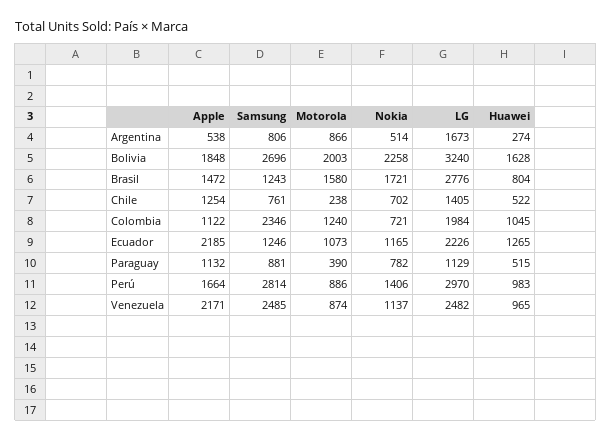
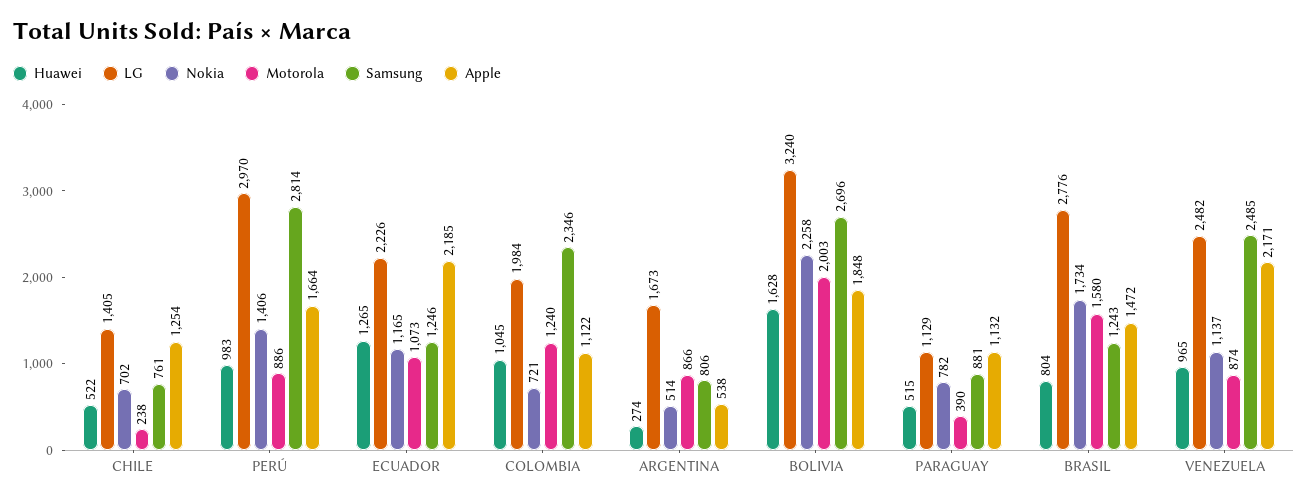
Nokia, Brasil: 1721 -> 1734

